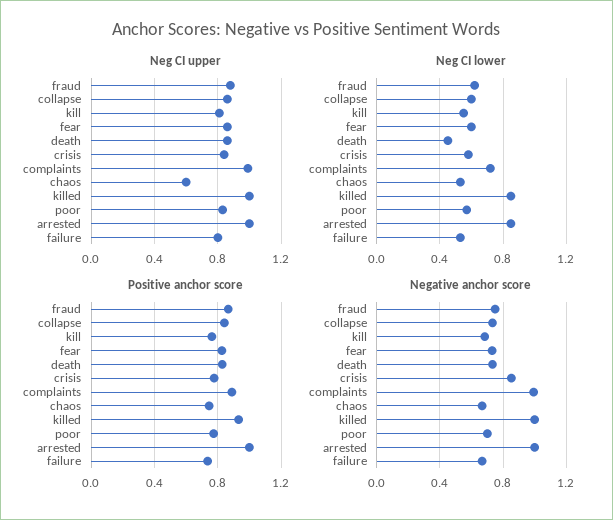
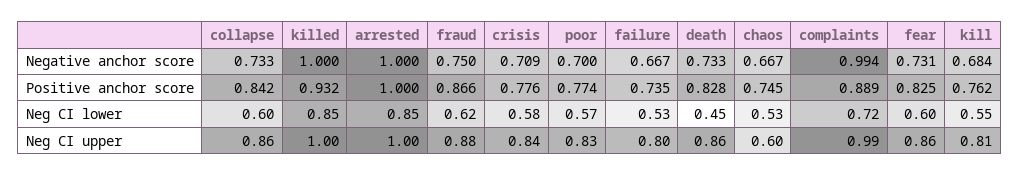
Negative anchor score, crisis: 0.85 -> 0.709

